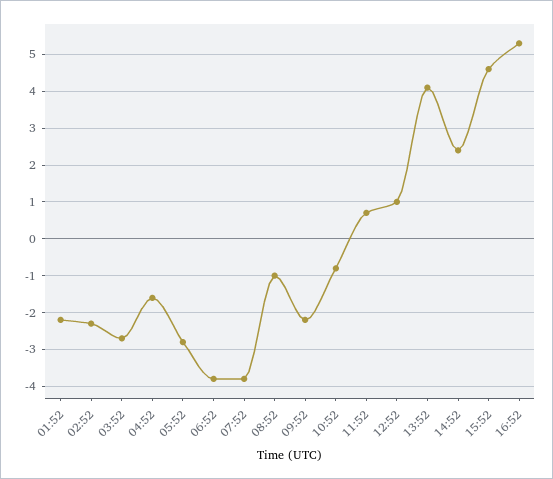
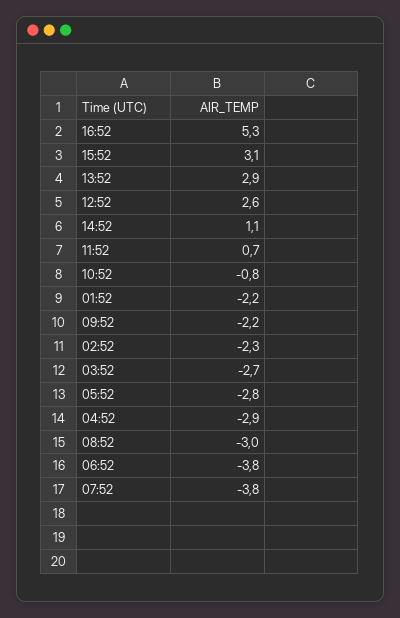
04:52: -1.5 -> -2.9
08:52: -1 -> -3
12:52: 1 -> 2.6
13:52: 4 -> 2.9
14:52: 2.5 -> 1.1
15:52: 4.5 -> 3.1

